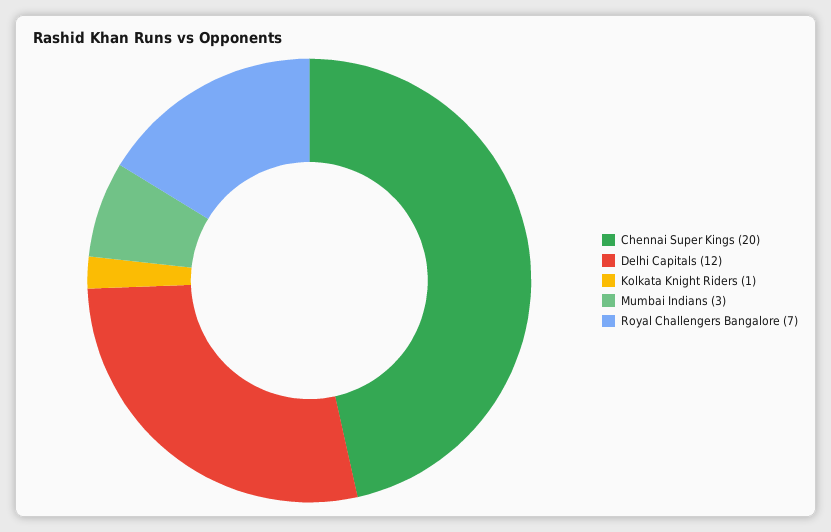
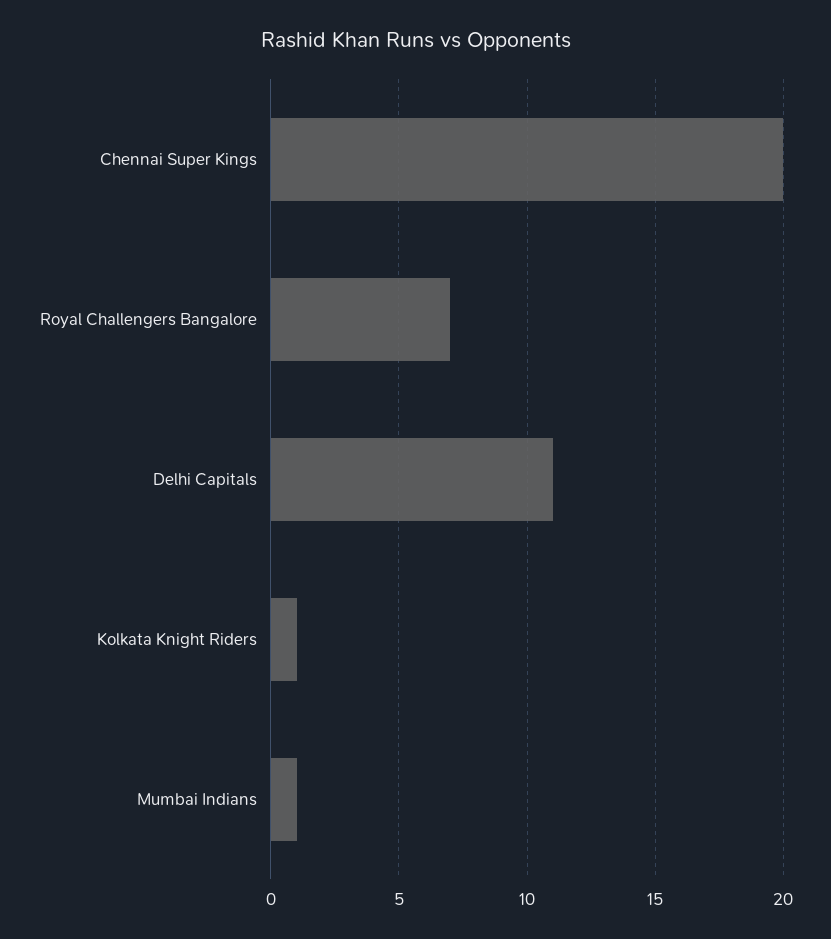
Delhi Capitals: 12 -> 11
Mumbai Indians: 3 -> 1

